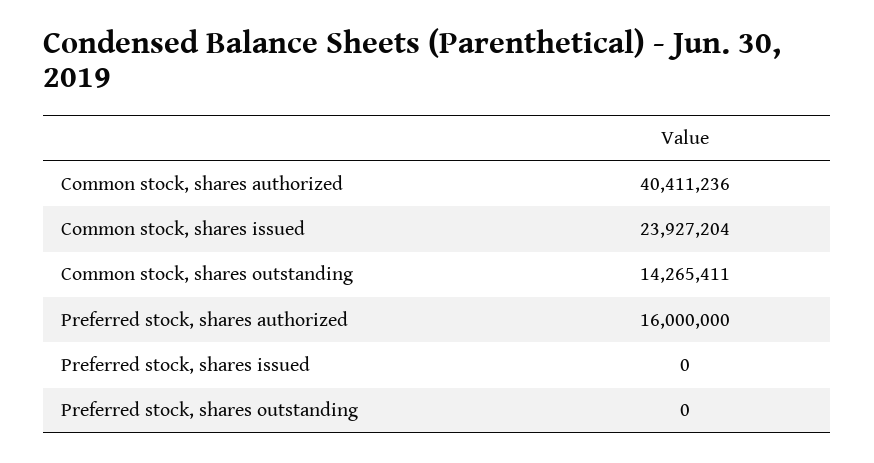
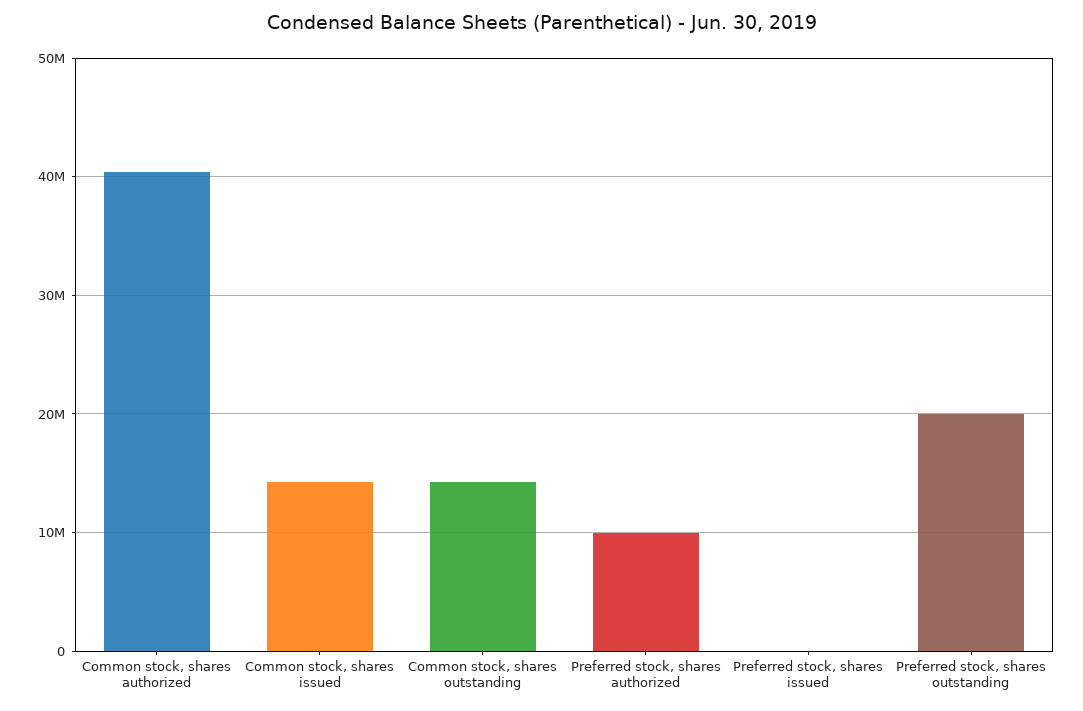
Common stock, shares issued: 23927204 -> 14000000
Preferred stock, shares authorized: 16000000 -> 10000000
Preferred stock, shares outstanding: 0 -> 20000000

